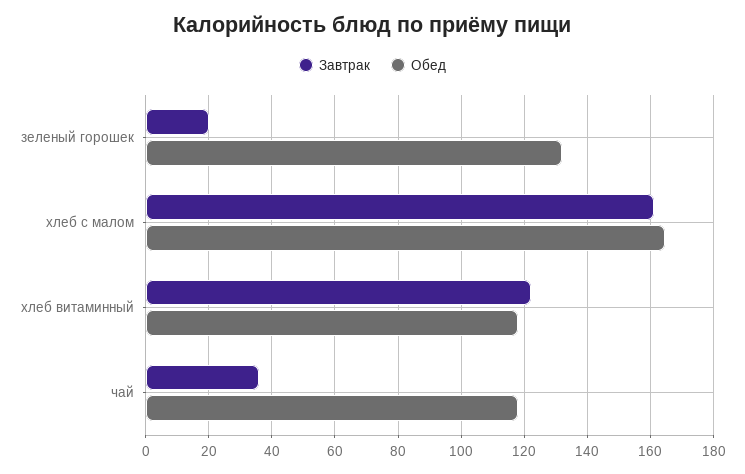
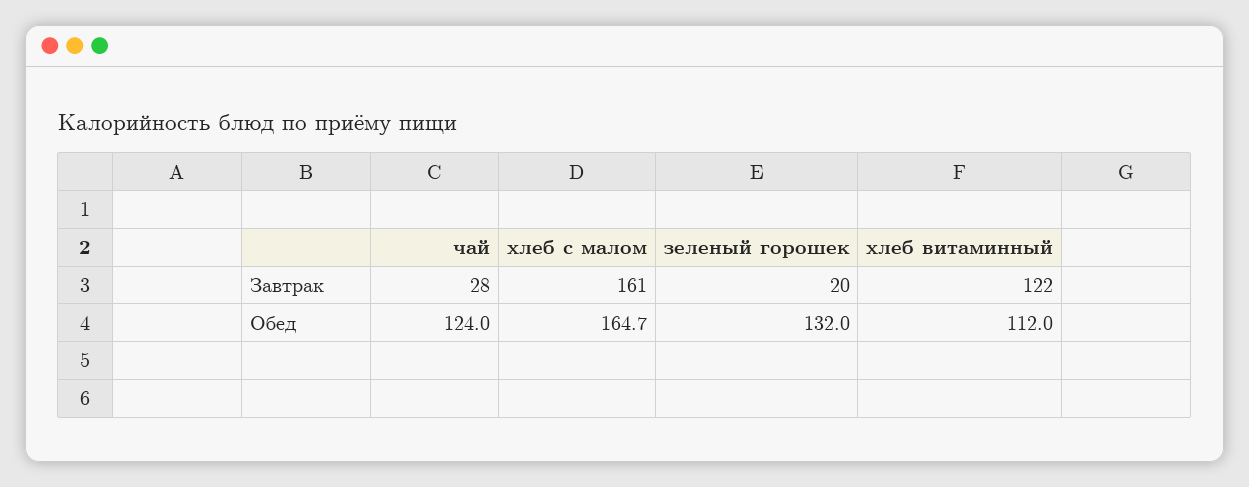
Обед, хлеб витаминный: 118 -> 112
Завтрак, чай: 36 -> 28
Обед, чай: 118 -> 124

